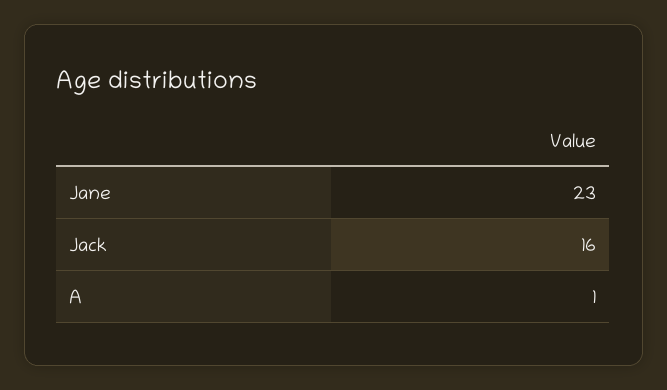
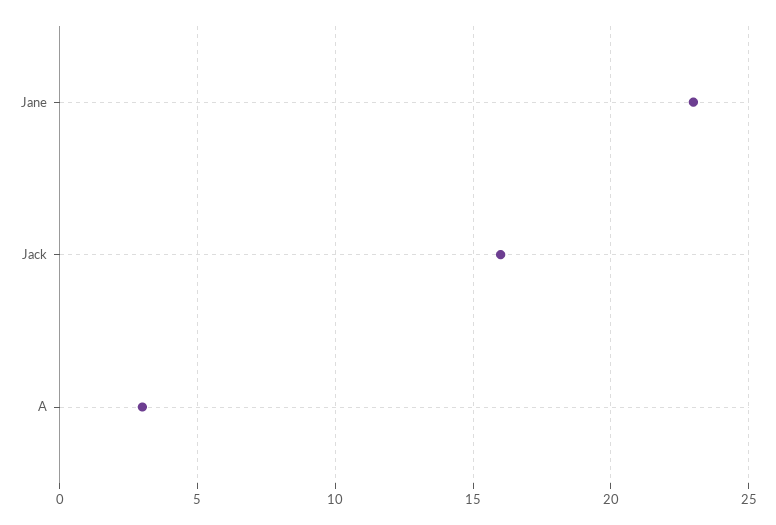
A: 1 -> 3

